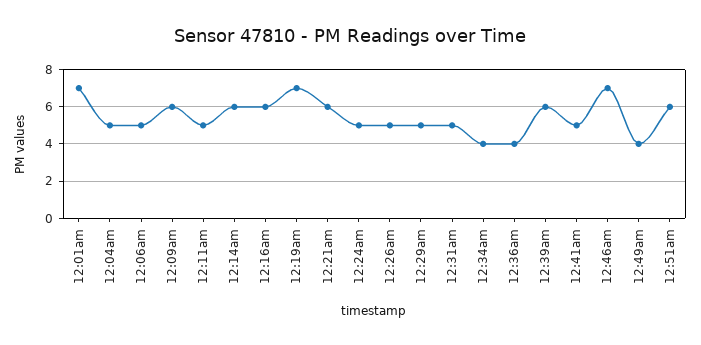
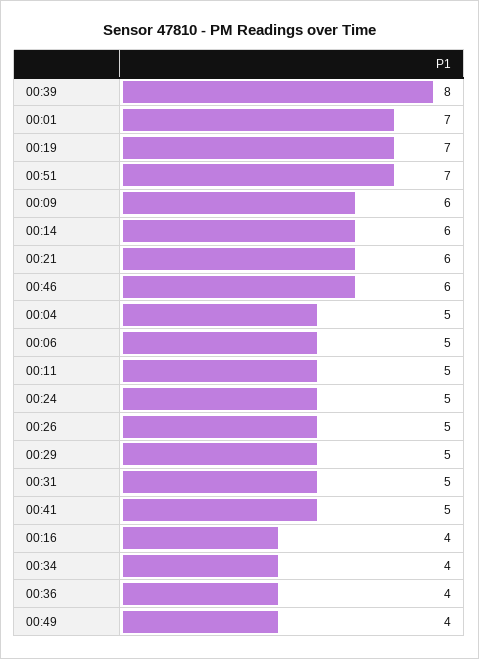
12:16am: 6 -> 4
12:39am: 6 -> 8
12:46am: 7 -> 6
12:51am: 6 -> 7

